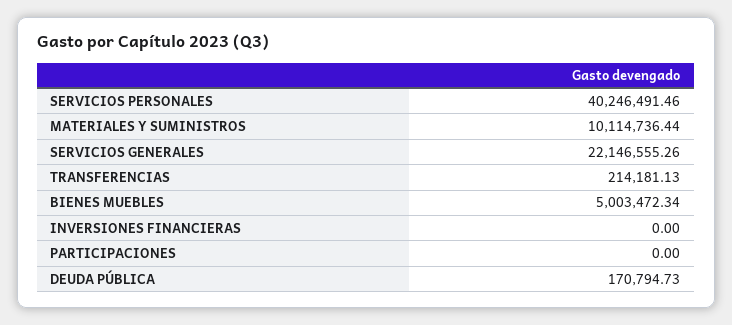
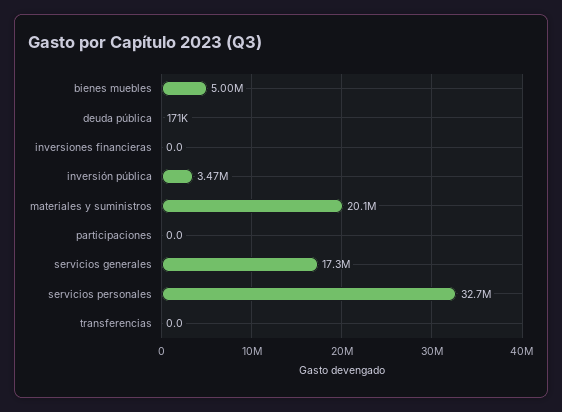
SERVICIOS PERSONALES: 40246491.46 -> 32700000
MATERIALES Y SUMINISTROS: 10114736.44 -> 20100000
SERVICIOS GENERALES: 22146555.26 -> 17300000
TRANSFERENCIAS: 214181.13 -> 0
inversión pública: none -> 3470000

